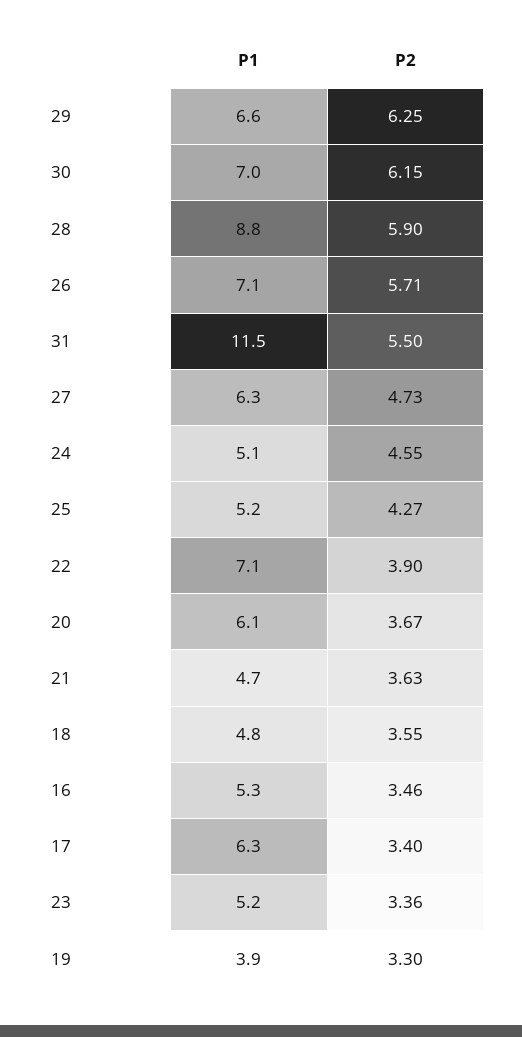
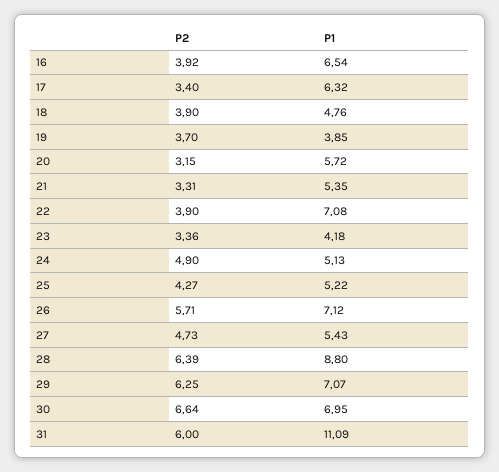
P1, 29: 6.6 -> 7.07
P2, 30: 6.15 -> 6.64
P2, 28: 5.9 -> 6.39
P1, 31: 11.5 -> 11.09
P2, 31: 5.5 -> 6
P1, 27: 6.3 -> 5.43
P2, 24: 4.55 -> 4.9
P1, 20: 6.1 -> 5.72
P2, 20: 3.67 -> 3.15
P1, 21: 4.7 -> 5.35
P2, 21: 3.63 -> 3.31
P2, 18: 3.55 -> 3.9
P1, 16: 5.3 -> 6.54
P2, 16: 3.46 -> 3.92
P1, 23: 5.2 -> 4.18
P2, 19: 3.3 -> 3.7

